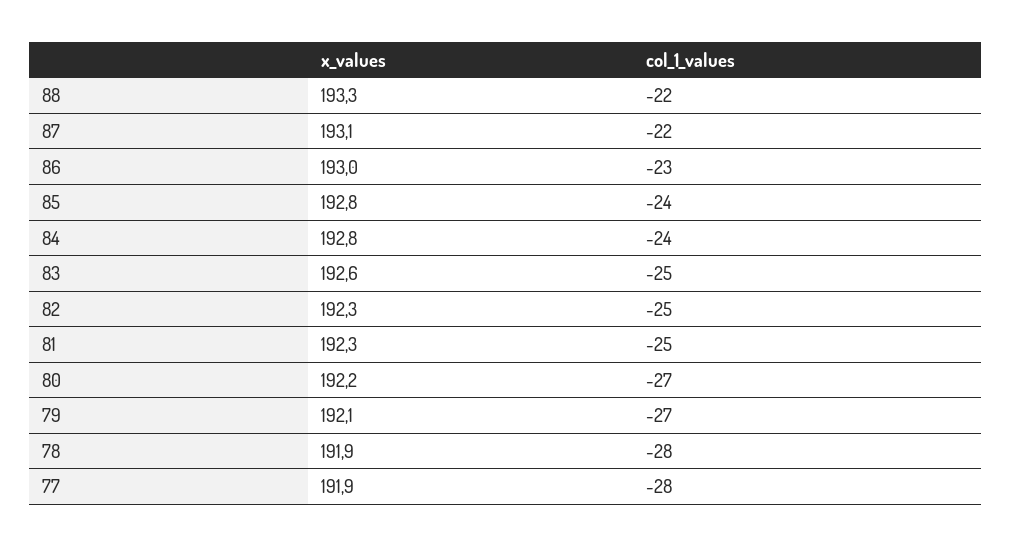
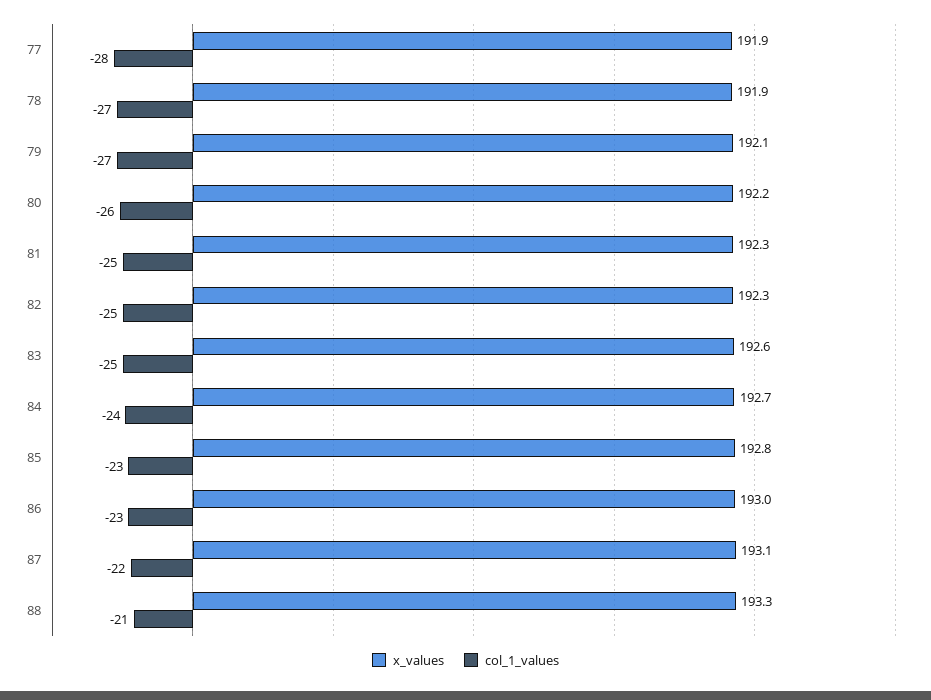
col_1_values, 88: -22 -> -21
col_1_values, 85: -24 -> -23
x_values, 84: 192.8 -> 192.7
col_1_values, 80: -27 -> -26
col_1_values, 78: -28 -> -27

